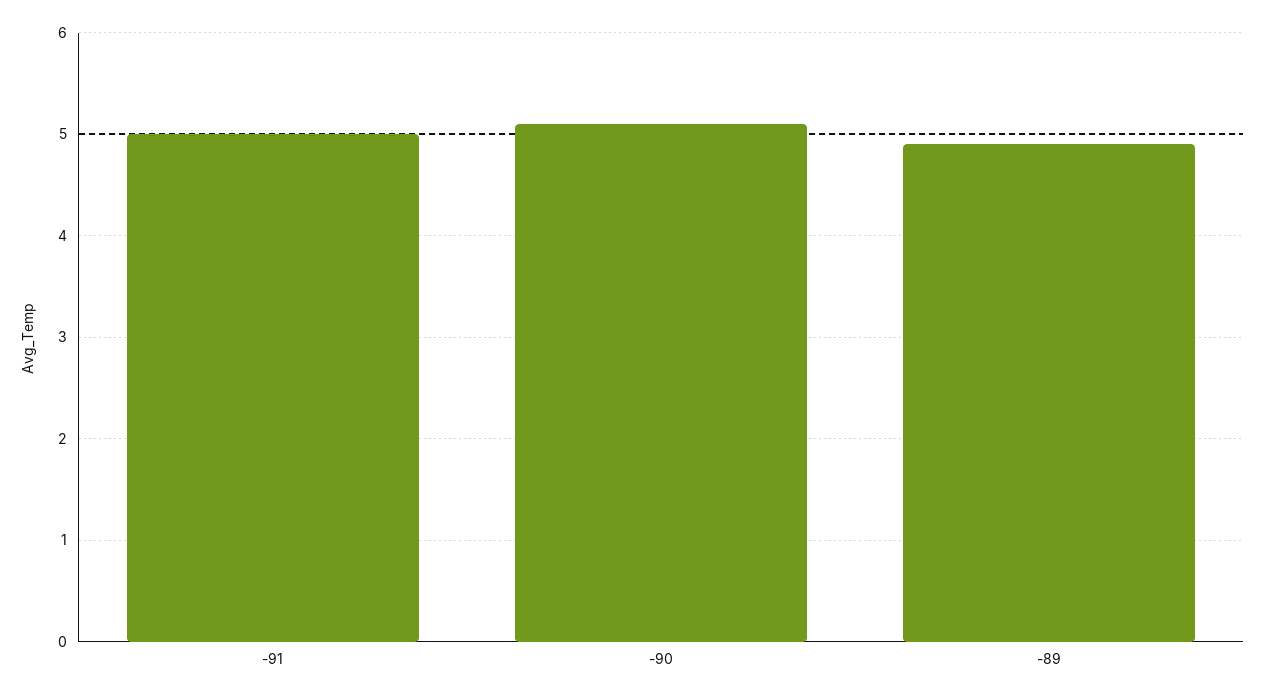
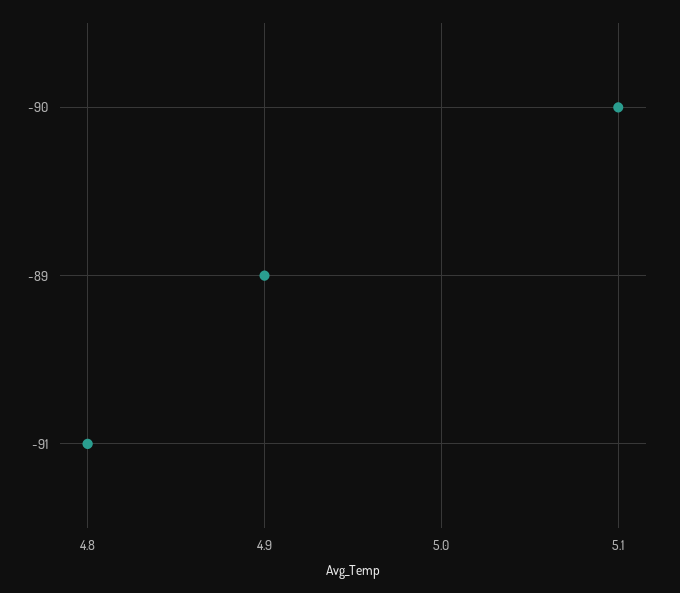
-91: 5 -> 4.8

